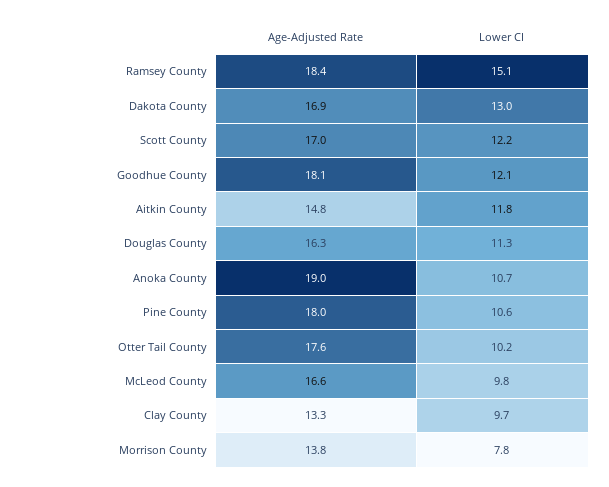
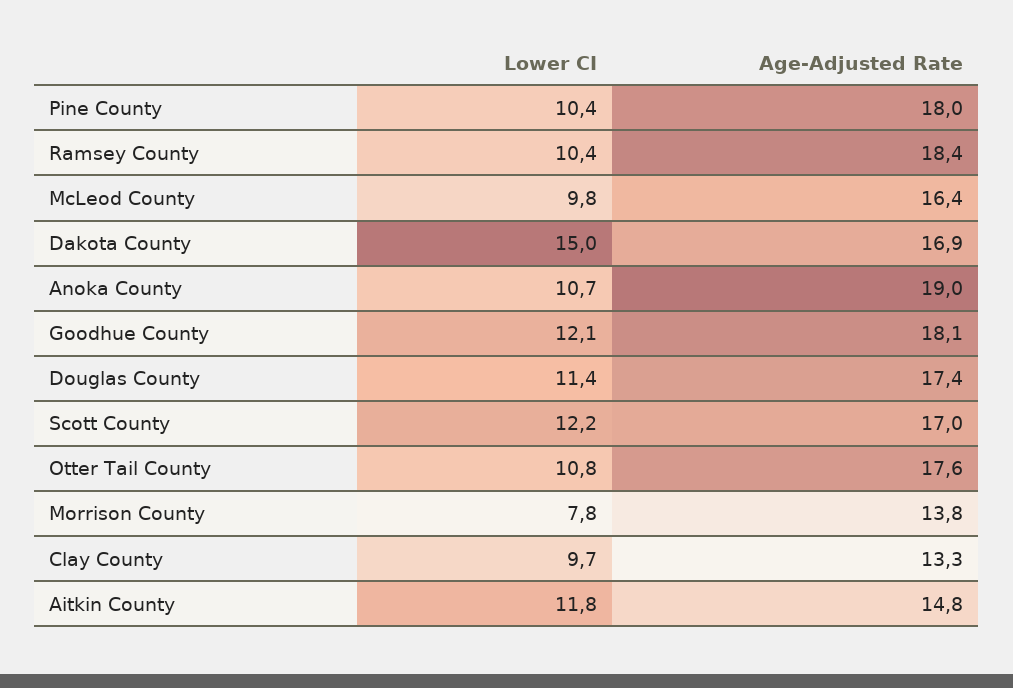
Lower CI, Ramsey County: 15.1 -> 10.4
Lower CI, Dakota County: 13 -> 15
Age-Adjusted Rate, Douglas County: 16.3 -> 17.4
Lower CI, Douglas County: 11.3 -> 11.4
Lower CI, Pine County: 10.6 -> 10.4
Lower CI, Otter Tail County: 10.2 -> 10.8
Age-Adjusted Rate, McLeod County: 16.6 -> 16.4

